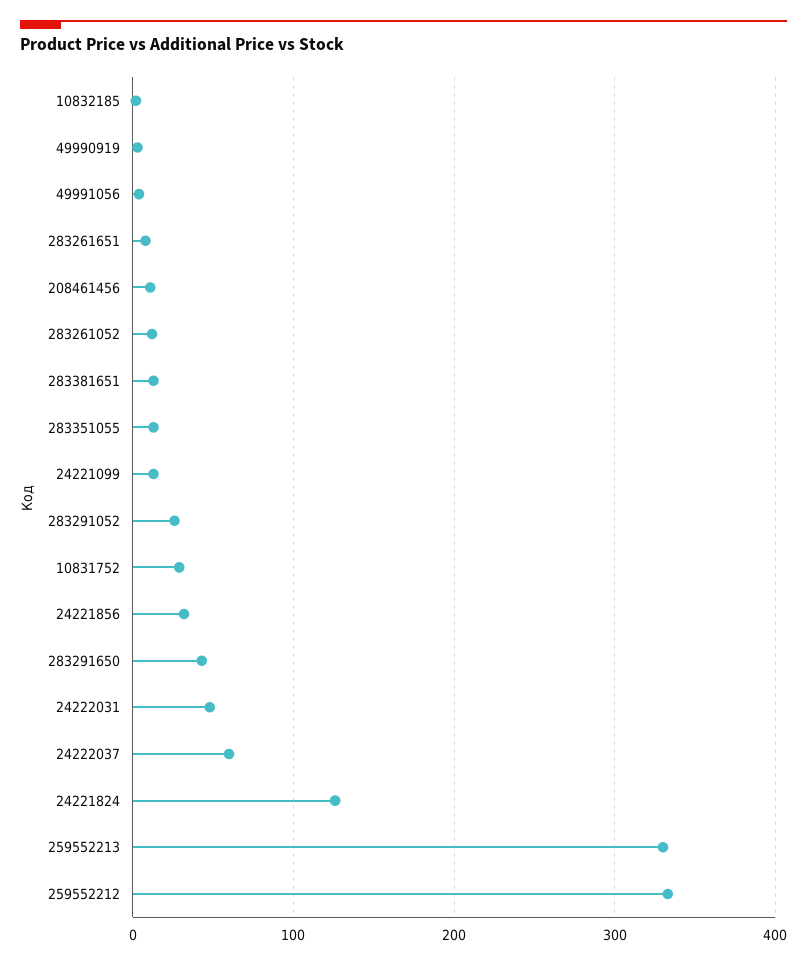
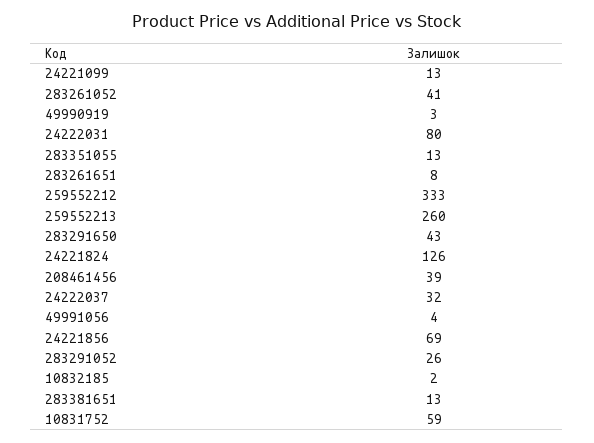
208461456: 10 -> 39
283261052: 10 -> 41
10831752: 30 -> 59
24221856: 30 -> 69
24222031: 50 -> 80
24222037: 60 -> 32
259552213: 330 -> 260

